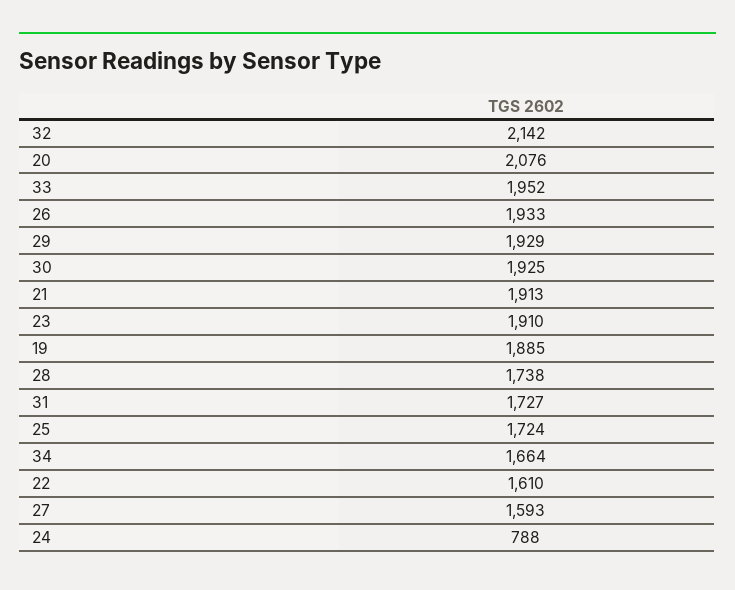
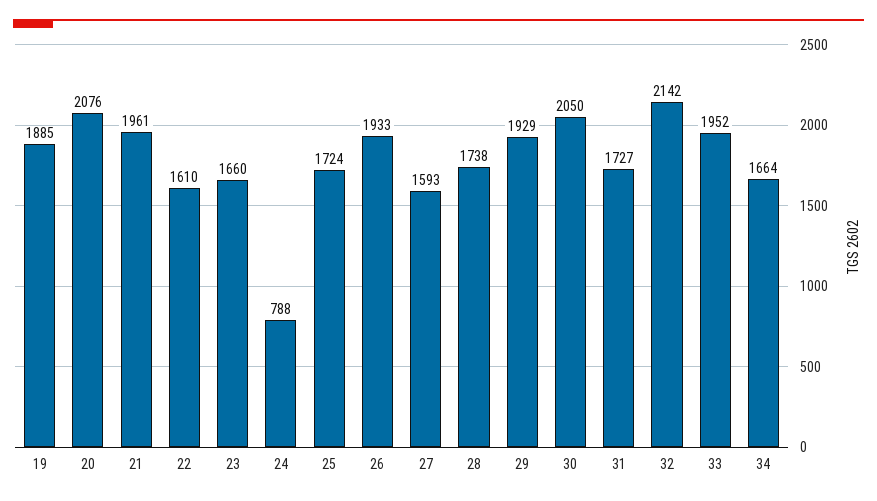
30: 1925 -> 2050
21: 1913 -> 1961
23: 1910 -> 1660

